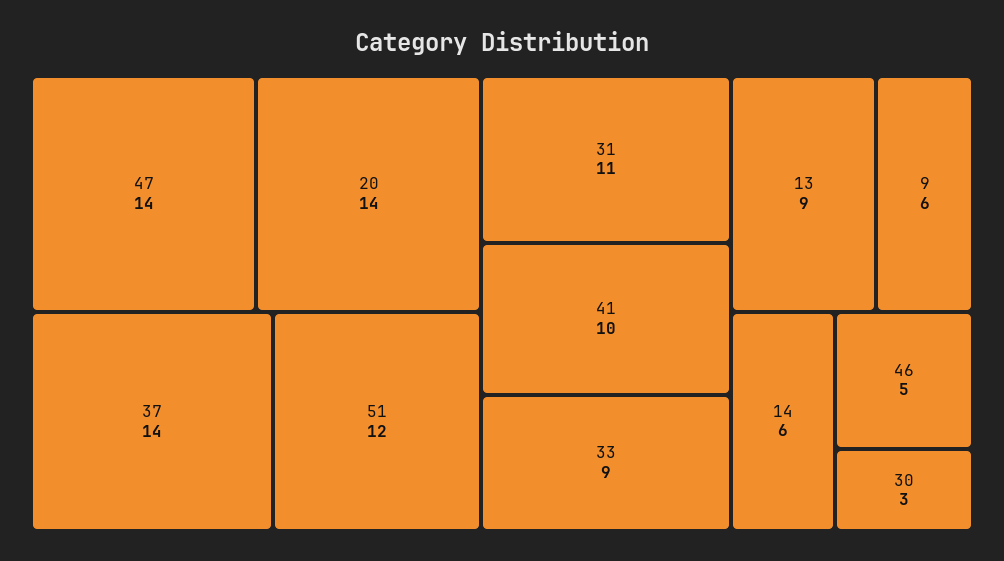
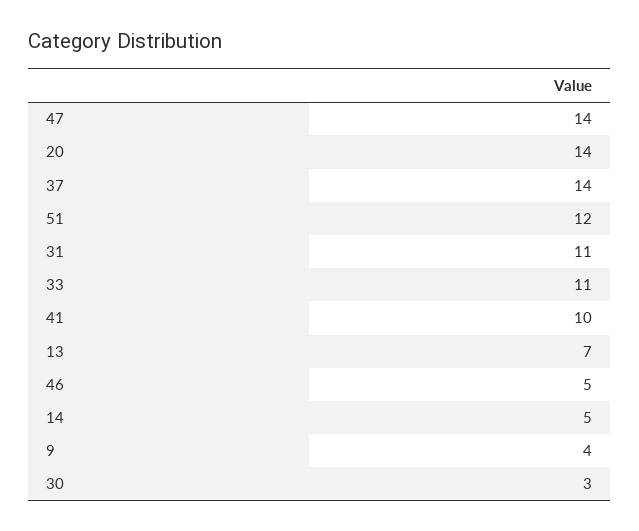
33: 9 -> 11
13: 9 -> 7
9: 6 -> 4
14: 6 -> 5

